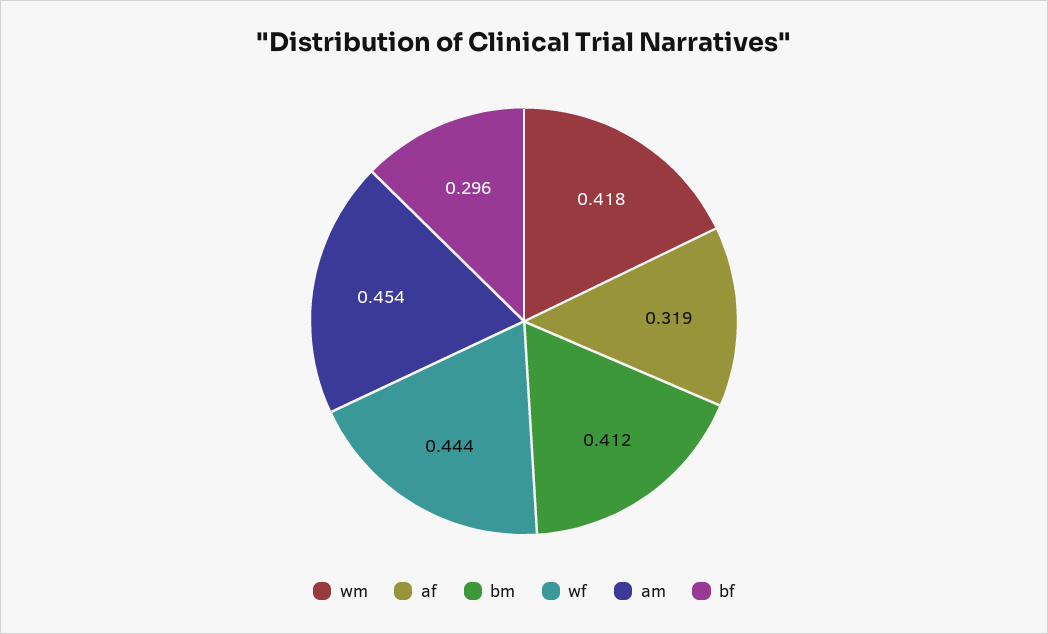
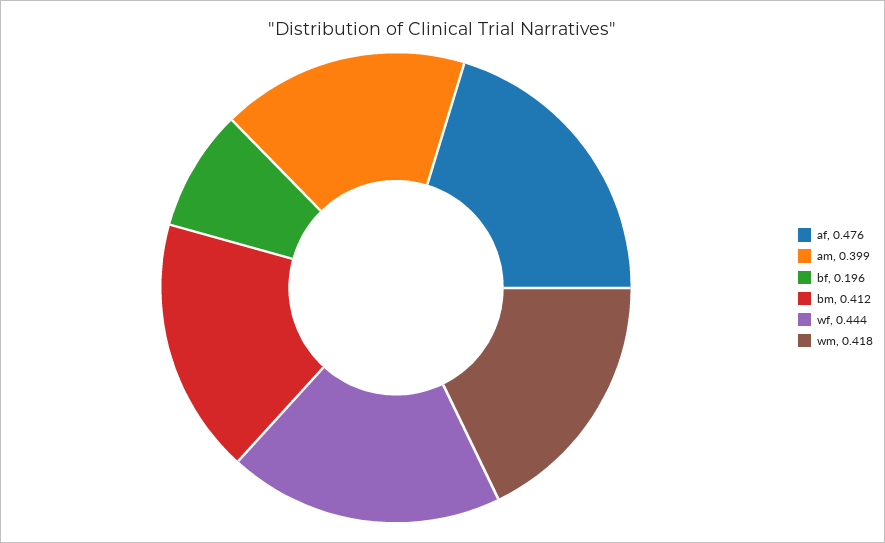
af: 0.319 -> 0.476
am: 0.454 -> 0.399
bf: 0.296 -> 0.196

